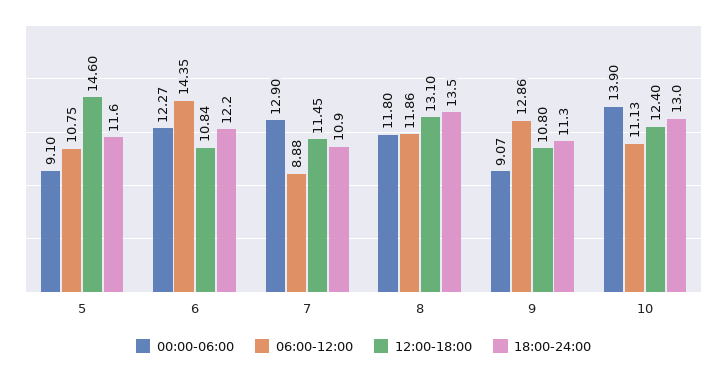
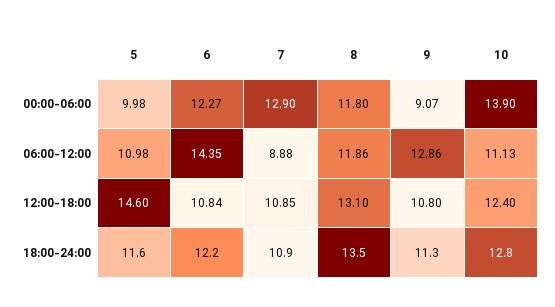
00:00-06:00, 5: 9.1 -> 9.98
06:00-12:00, 5: 10.75 -> 10.98
12:00-18:00, 7: 11.45 -> 10.85
18:00-24:00, 10: 13 -> 12.8

